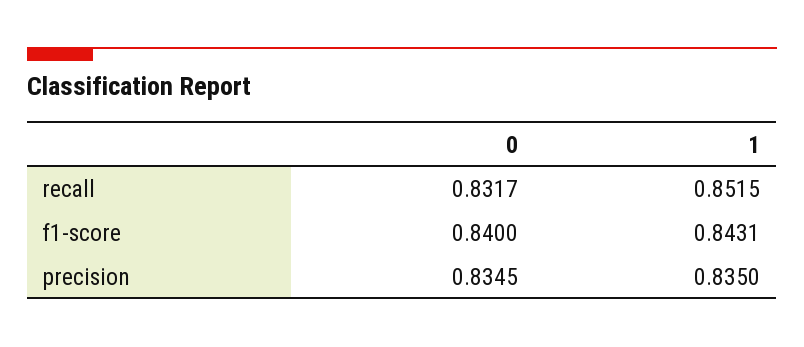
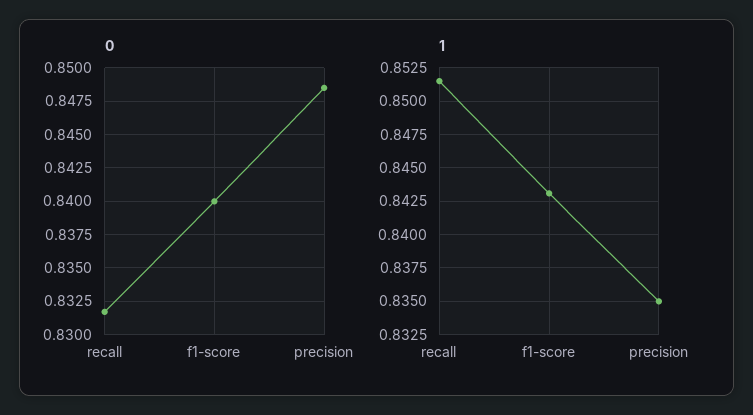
0, precision: 0.8345 -> 0.8485

